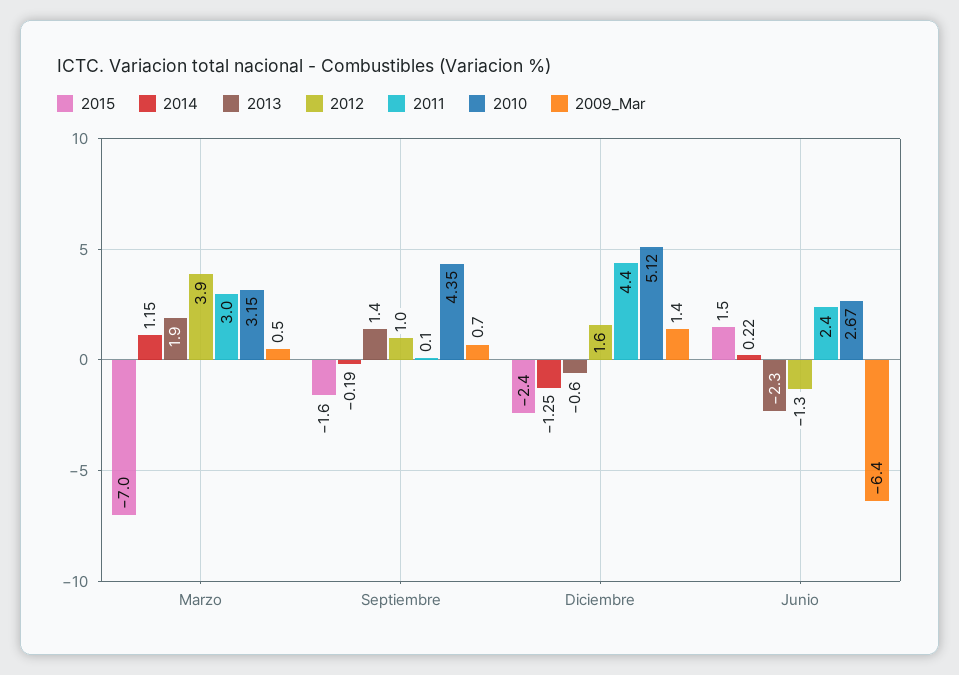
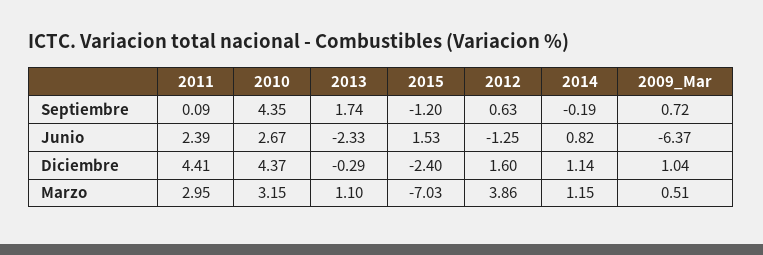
2013, Marzo: 1.9 -> 1.1
2015, Septiembre: -1.6 -> -1.2
2013, Septiembre: 1.4 -> 1.74
2012, Septiembre: 1 -> 0.63
2014, Diciembre: -1.25 -> 1.14
2013, Diciembre: -0.6 -> -0.29
2010, Diciembre: 5.12 -> 4.37
2009_Mar, Diciembre: 1.4 -> 1.04
2014, Junio: 0.22 -> 0.82

